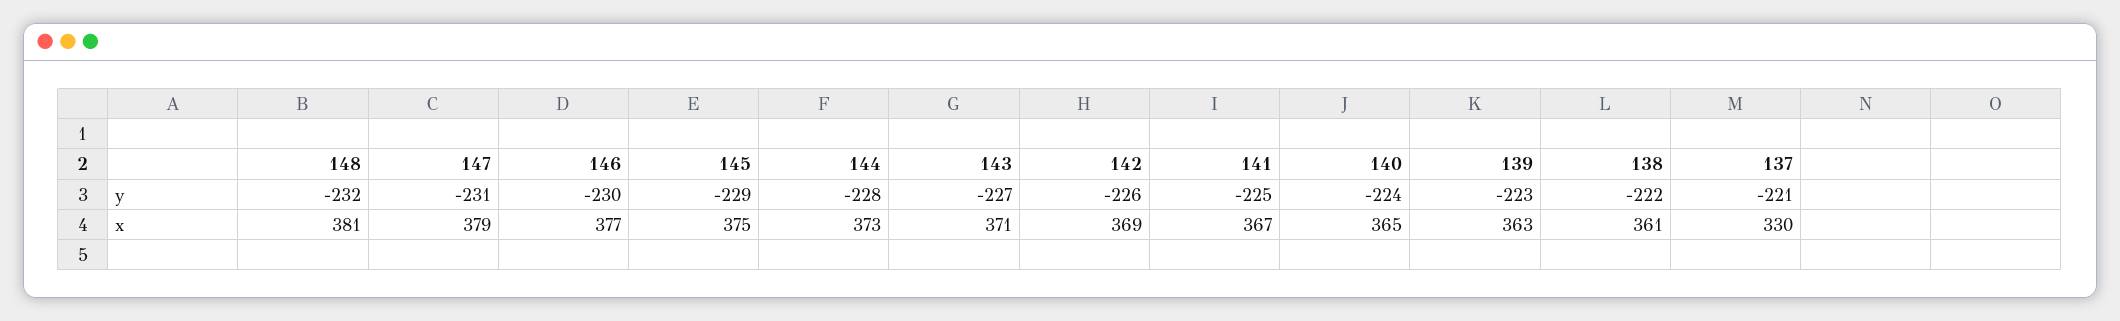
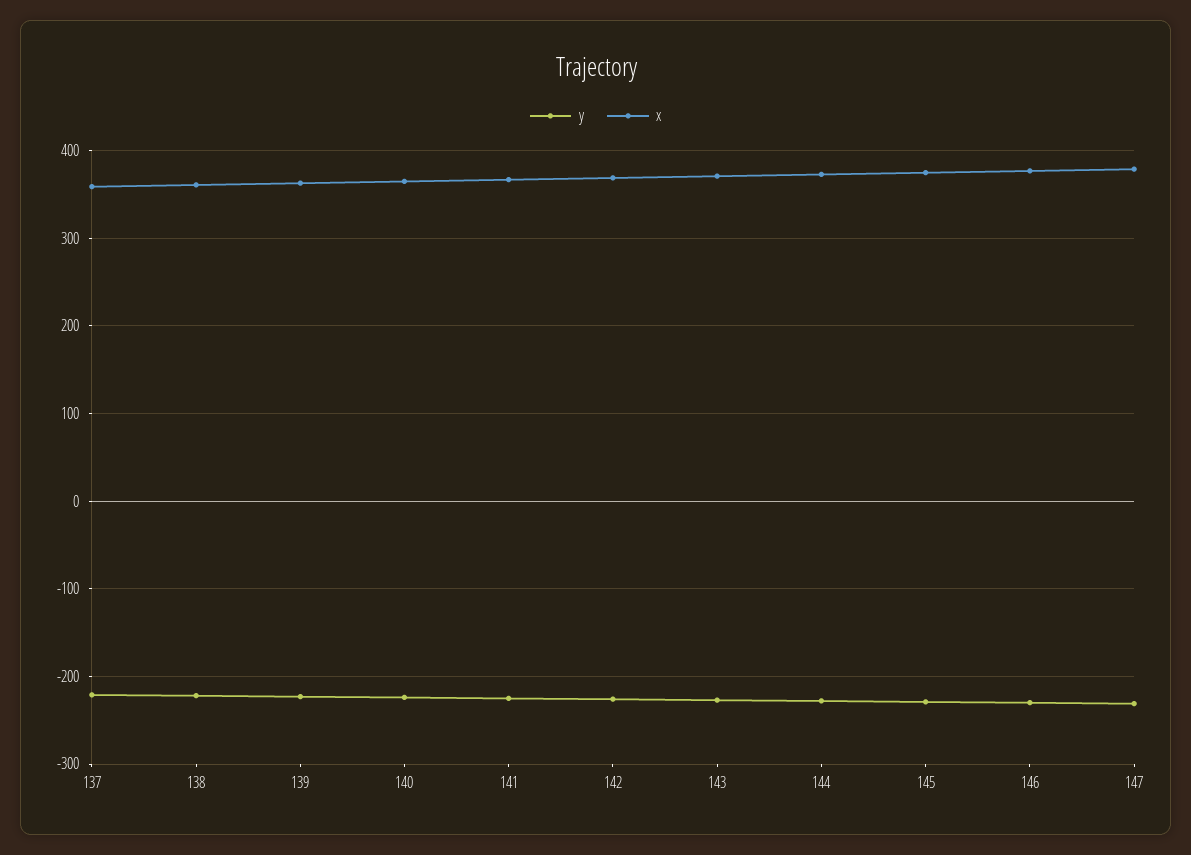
y, 148: -232 -> none
x, 148: 381 -> none
x, 137: 330 -> 360

